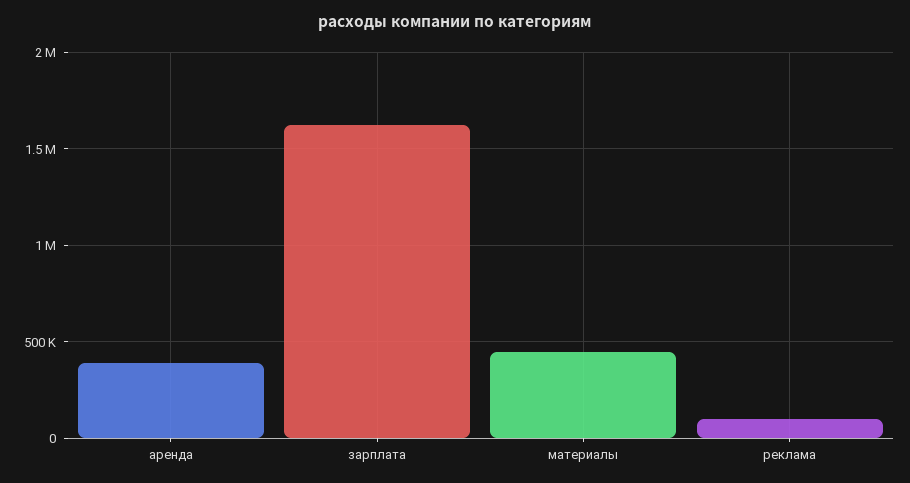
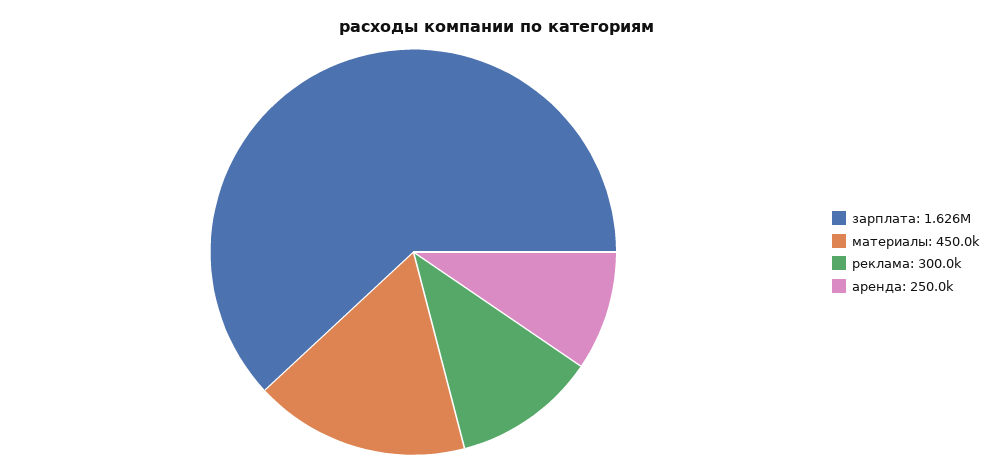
аренда: 400000 -> 250000
реклама: 100000 -> 300000

